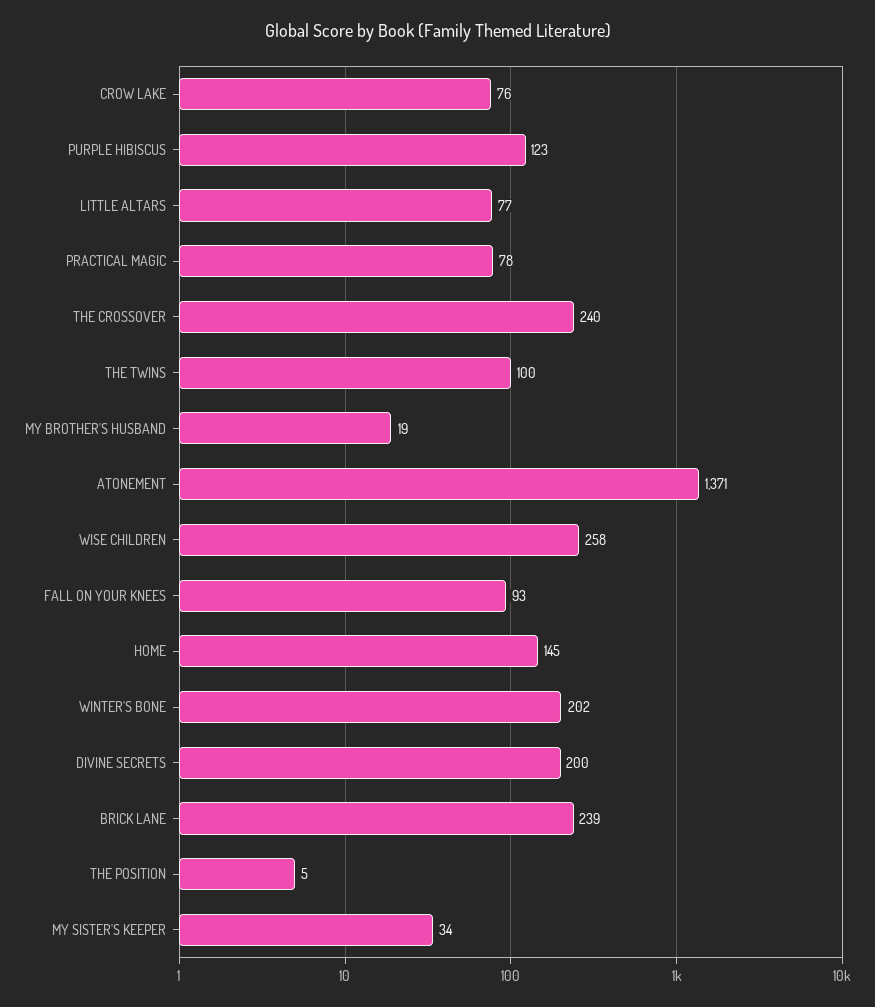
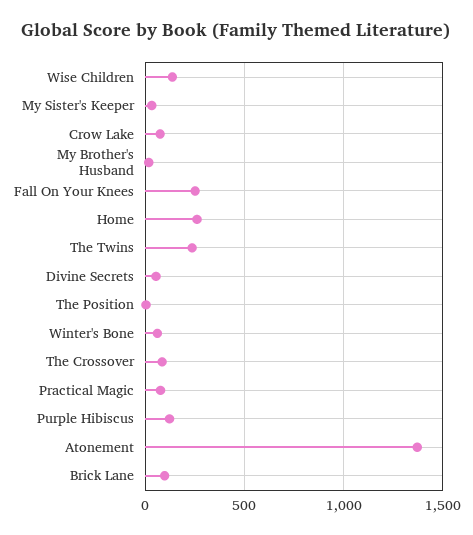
LITTLE ALTARS: 77 -> none
THE CROSSOVER: 240 -> 100
THE TWINS: 100 -> 250
WISE CHILDREN: 258 -> 150
FALL ON YOUR KNEES: 93 -> 250
HOME: 145 -> 250
WINTER'S BONE: 202 -> 50
DIVINE SECRETS: 200 -> 50
BRICK LANE: 239 -> 100

